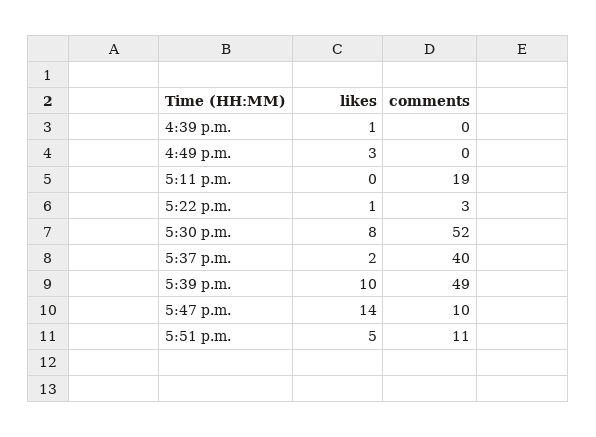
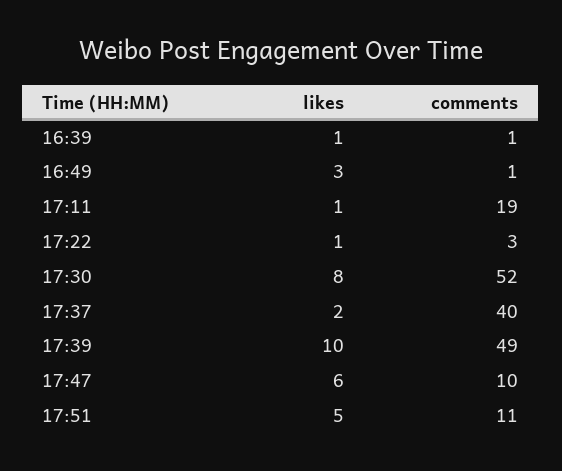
comments, 4:39 p.m.: 0 -> 1
comments, 4:49 p.m.: 0 -> 1
likes, 5:11 p.m.: 0 -> 1
likes, 5:47 p.m.: 14 -> 6

